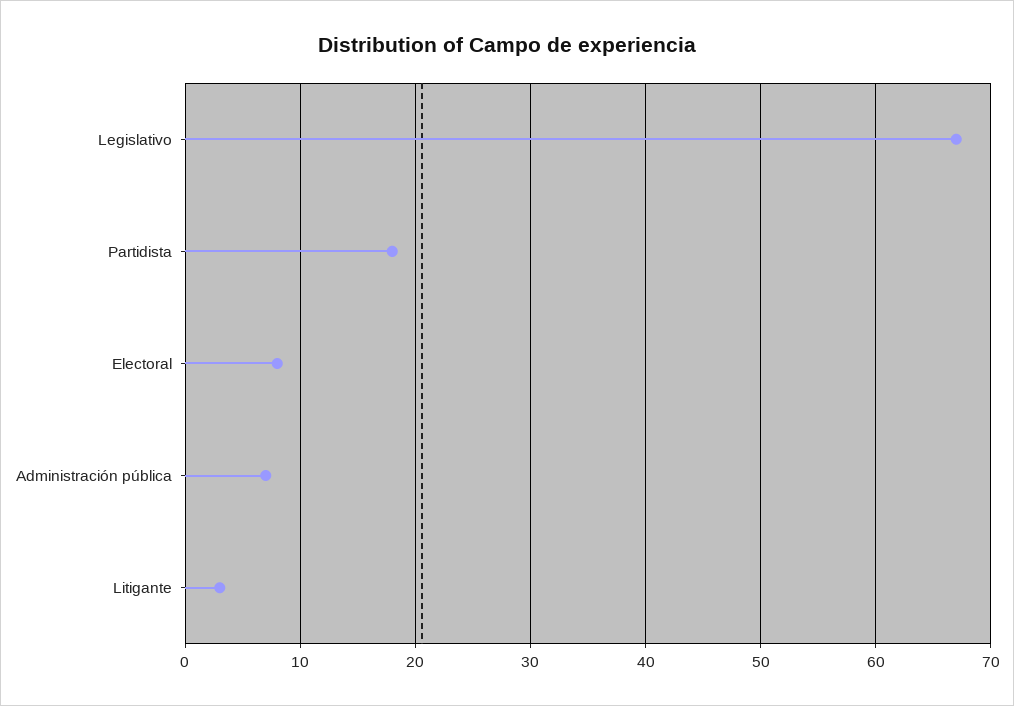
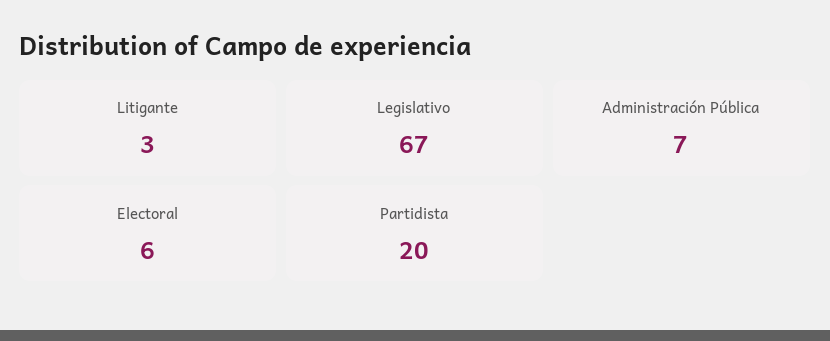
Partidista: 18 -> 20
Electoral: 8 -> 6

